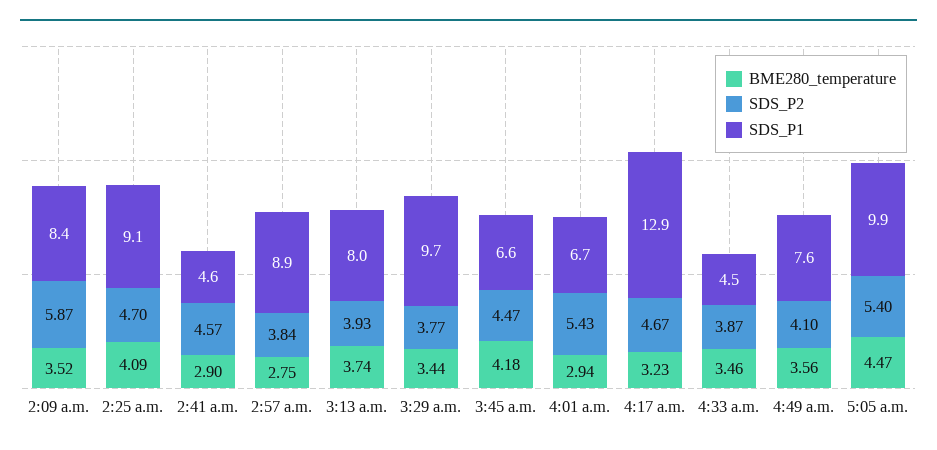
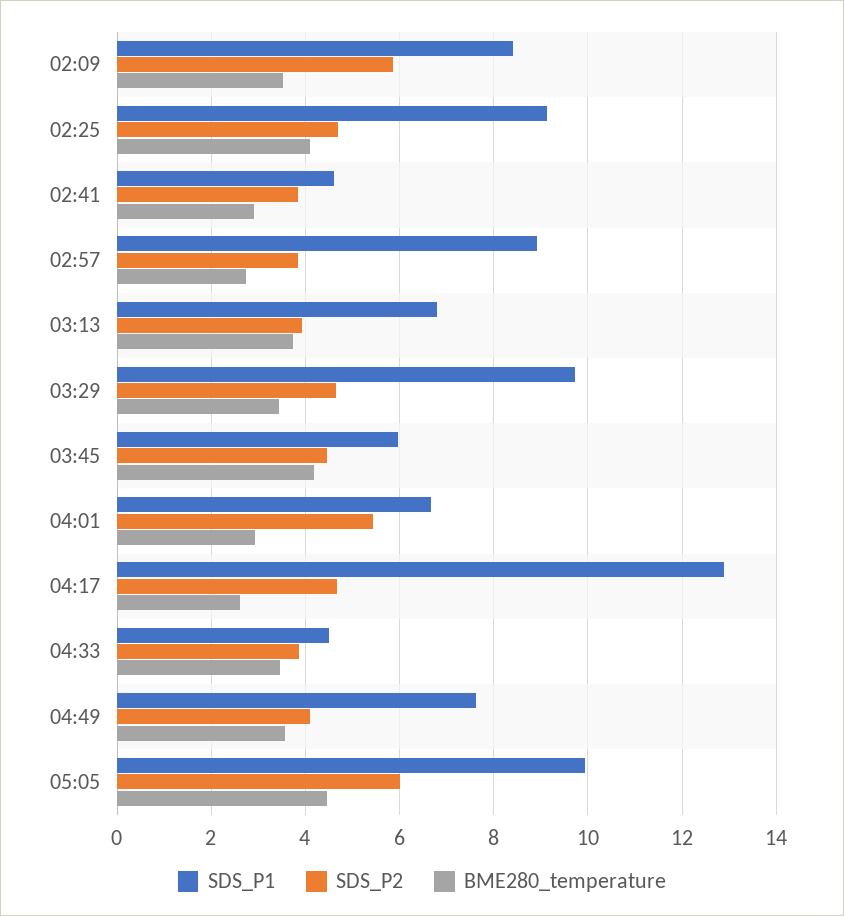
SDS_P2, 2:41 a.m.: 4.57 -> 3.8
SDS_P1, 3:13 a.m.: 8 -> 6.8
SDS_P2, 3:29 a.m.: 3.77 -> 4.6
SDS_P1, 3:45 a.m.: 6.6 -> 6
BME280_temperature, 4:17 a.m.: 3.23 -> 2.6
SDS_P2, 5:05 a.m.: 5.4 -> 6

